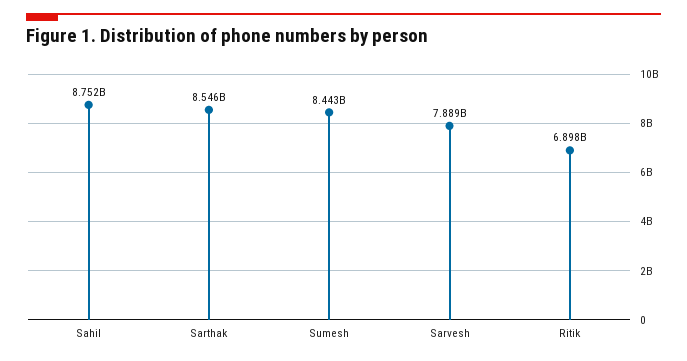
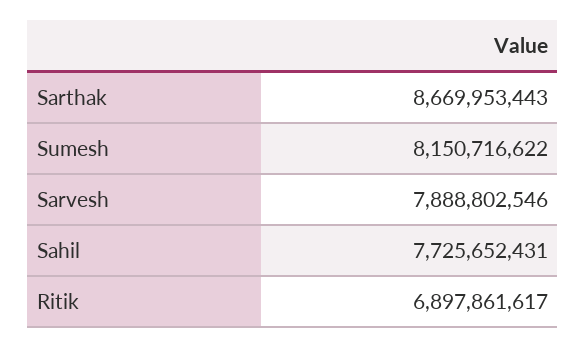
Sahil: 8752000000 -> 7725652431
Sarthak: 8546000000 -> 8669953443
Sumesh: 8443000000 -> 8150716622

